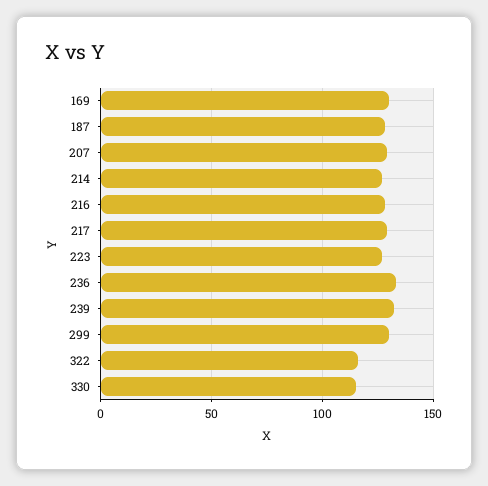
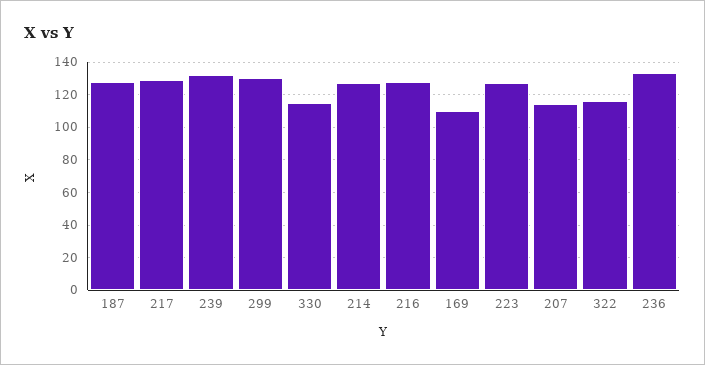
169: 130 -> 110
207: 130 -> 115

